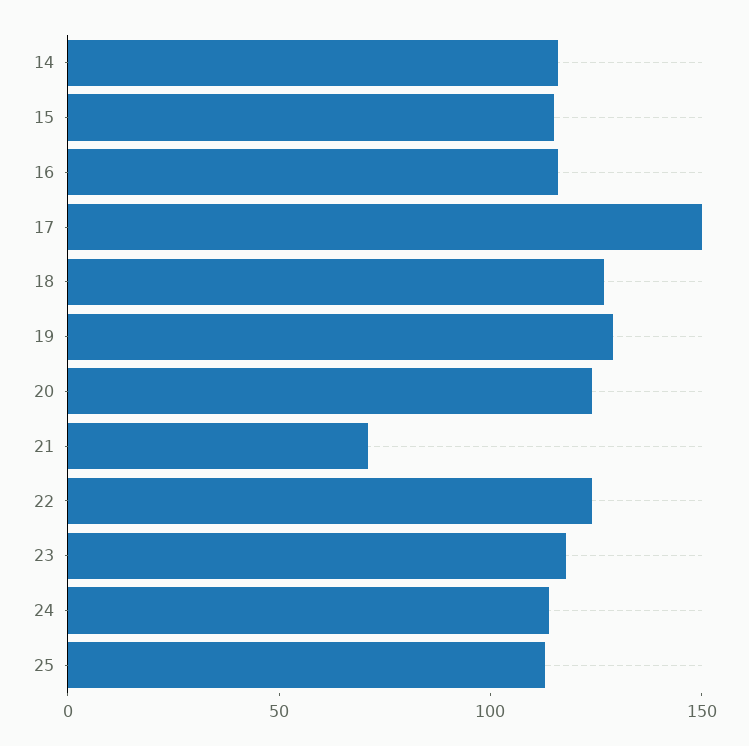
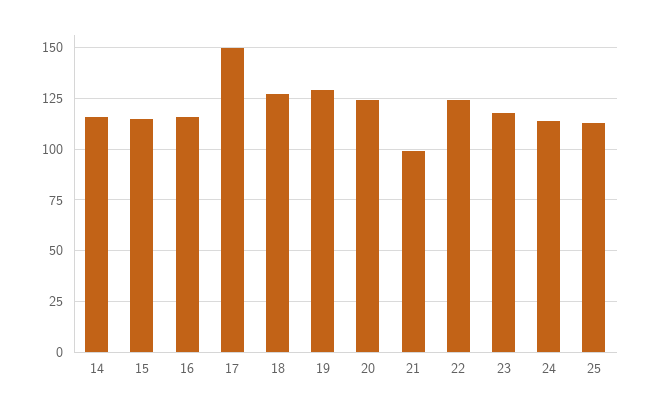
21: 70 -> 100

